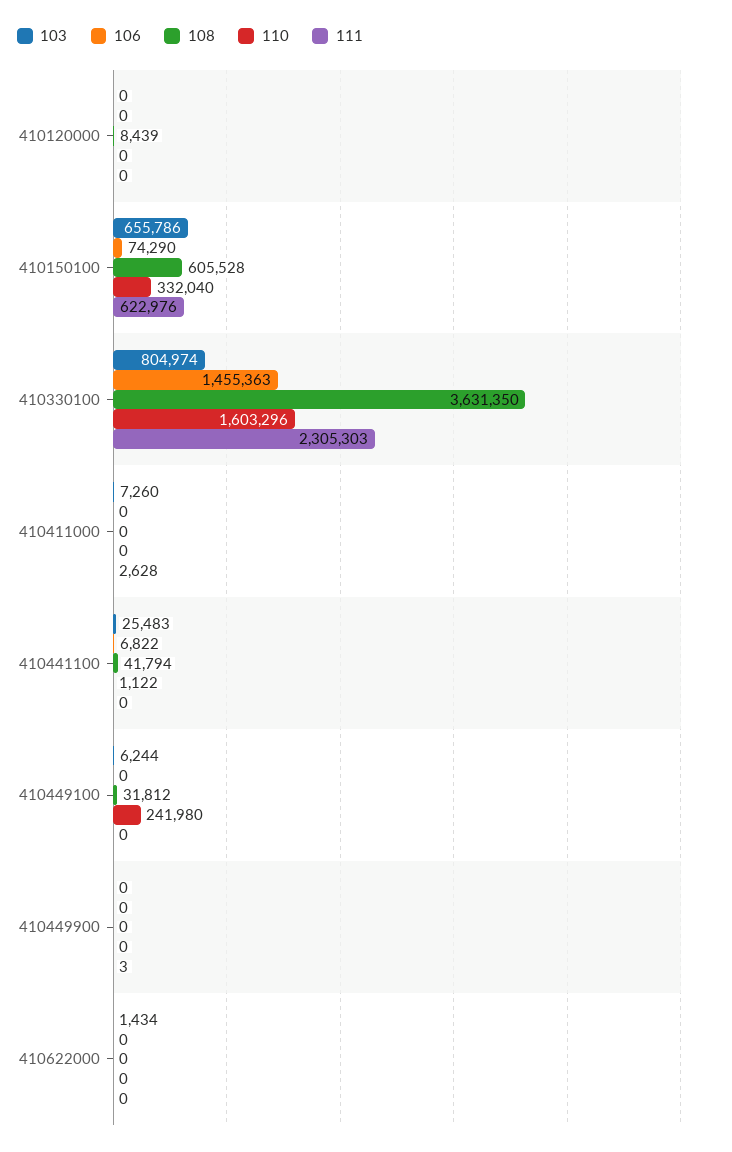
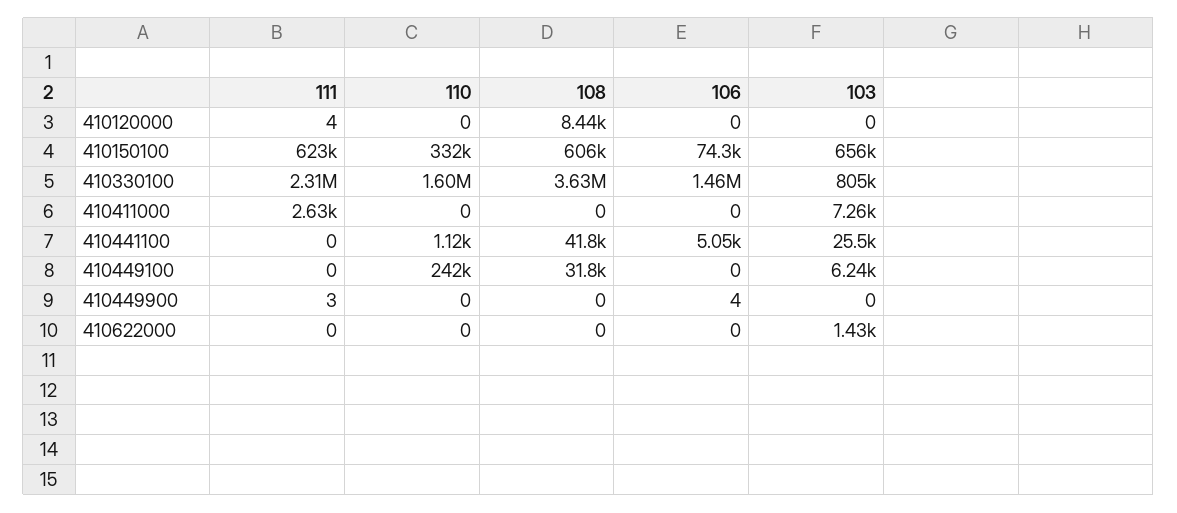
111, 410120000: 0 -> 4
106, 410441100: 6822 -> 5050
106, 410449900: 0 -> 4

